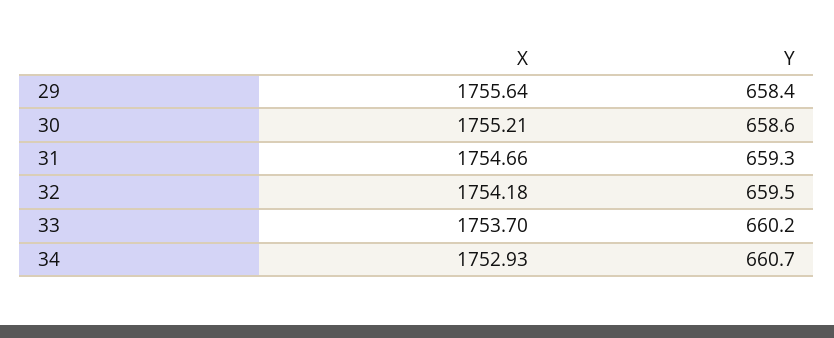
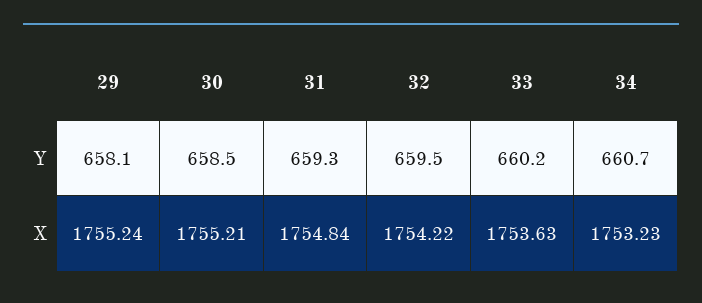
X, 29: 1755.64 -> 1755.24
Y, 29: 658.4 -> 658.1
Y, 30: 658.6 -> 658.5
X, 31: 1754.66 -> 1754.84
X, 32: 1754.18 -> 1754.22
X, 33: 1753.7 -> 1753.63
X, 34: 1752.93 -> 1753.23

